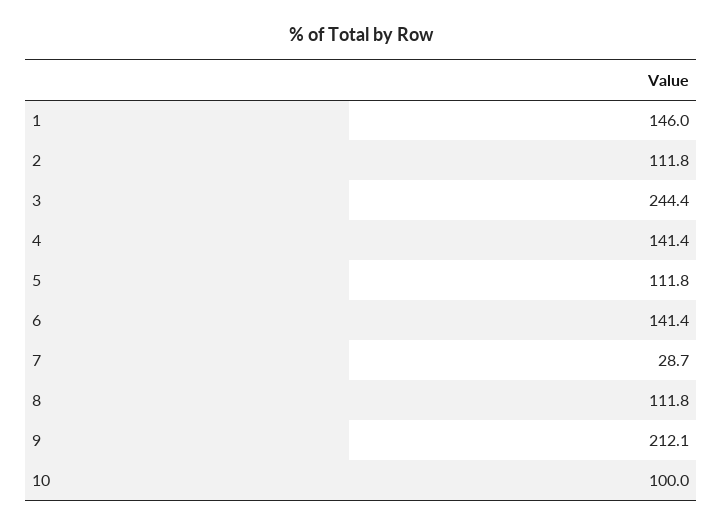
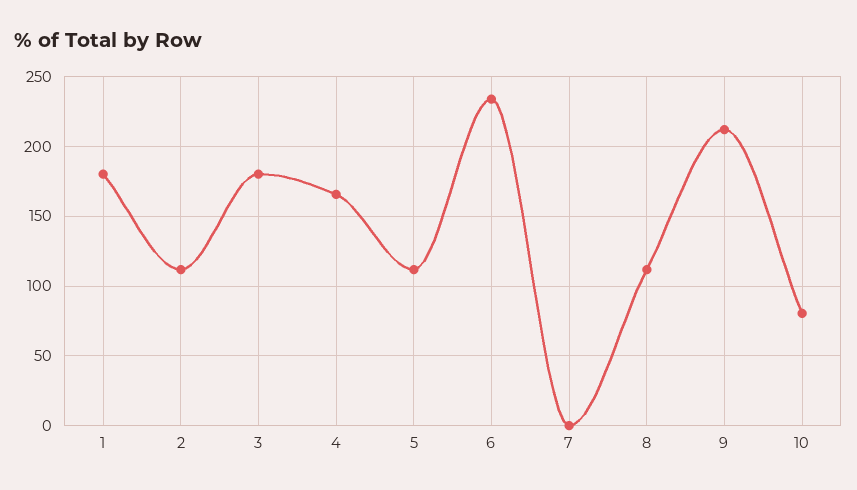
1: 146 -> 180
3: 244.4 -> 180
4: 141.4 -> 165
6: 141.4 -> 235
7: 28.7 -> 0
10: 100 -> 80

